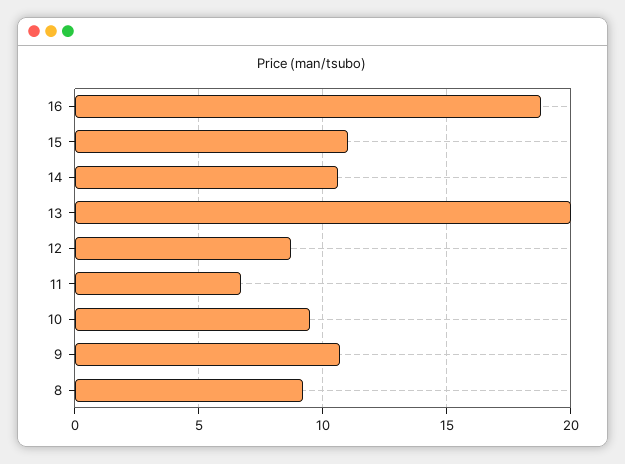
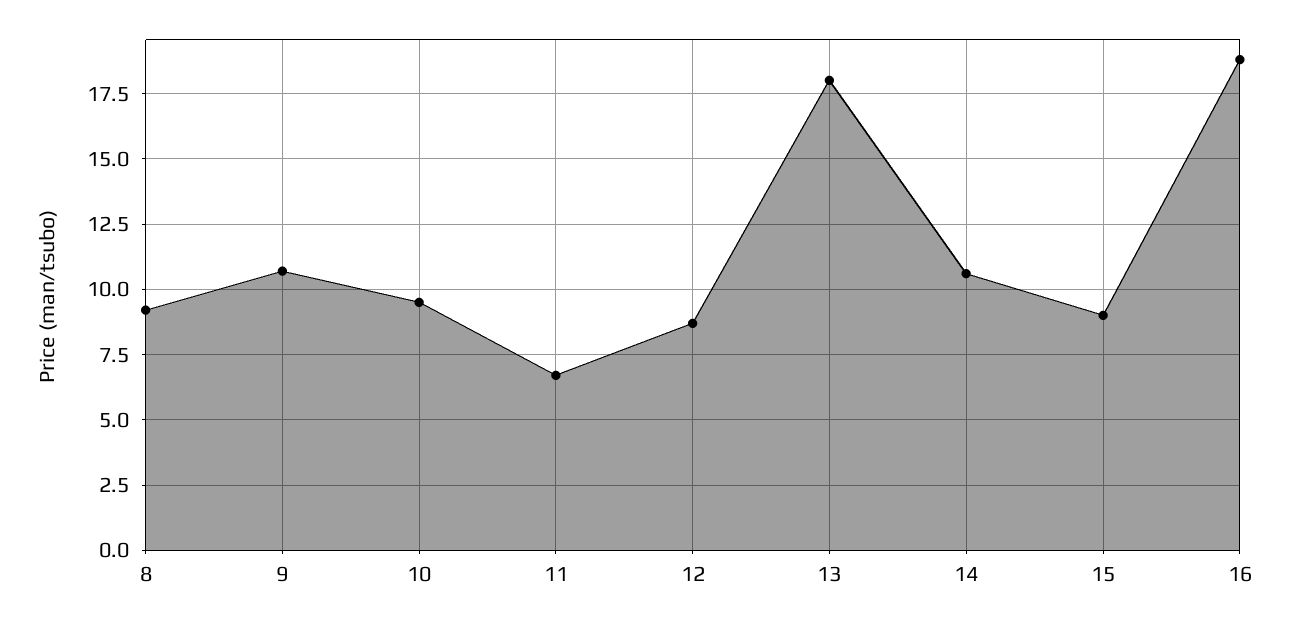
15: 11 -> 9
13: 20 -> 18

